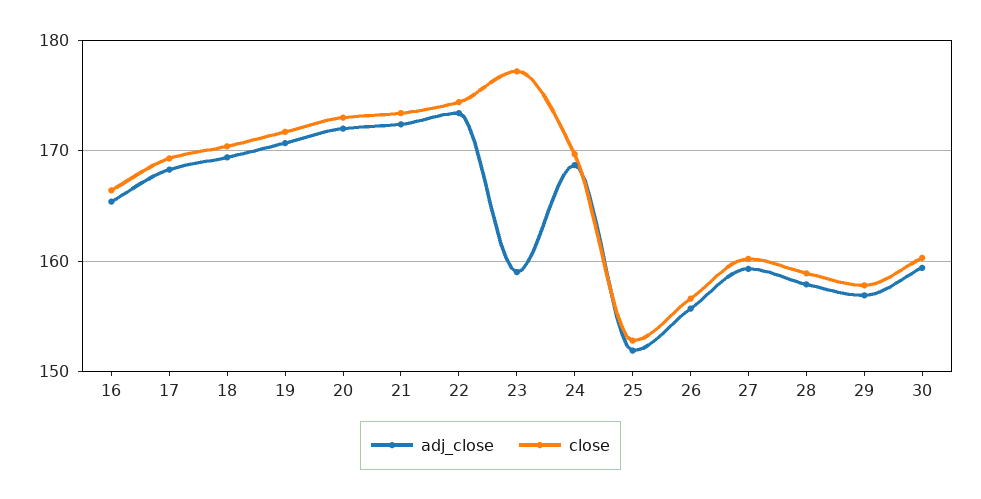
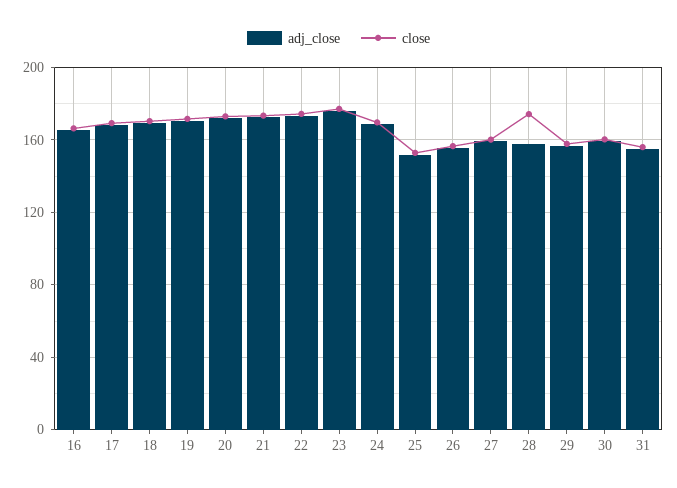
adj_close, 23: 159 -> 175
close, 28: 159 -> 175
adj_close, 31: none -> 155
close, 31: none -> 155

